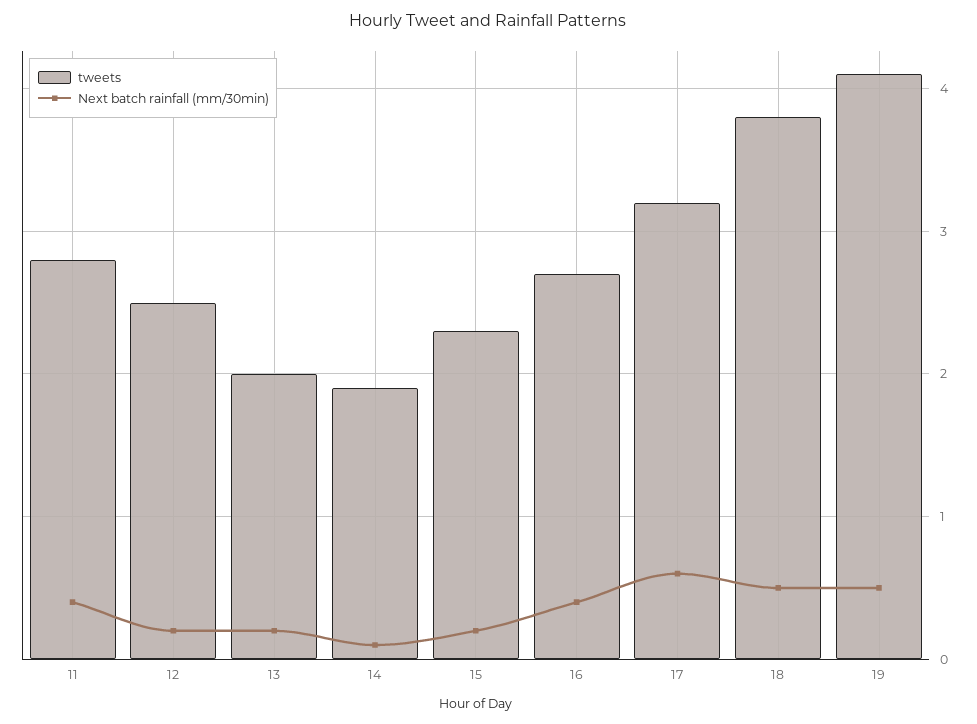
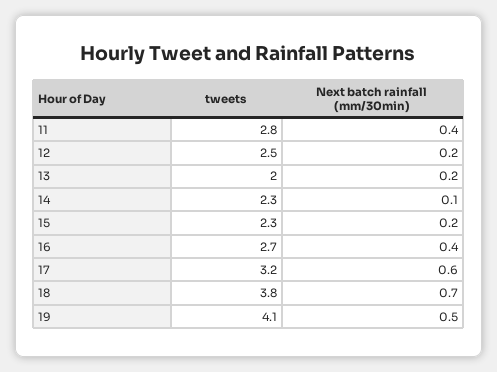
tweets, 14: 1.9 -> 2.3
Next batch rainfall (mm/30min), 18: 0.5 -> 0.7

